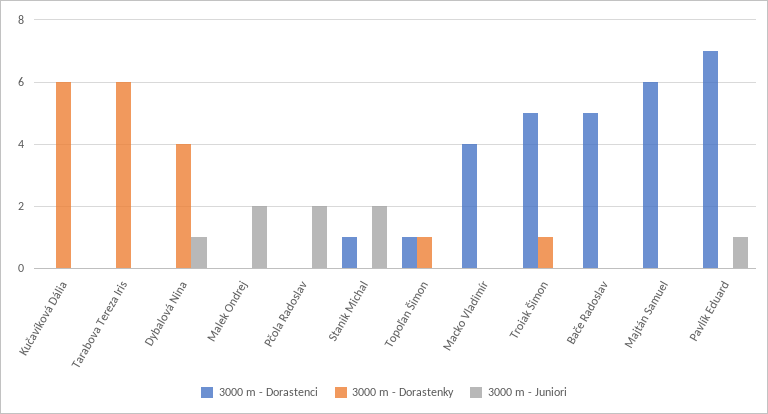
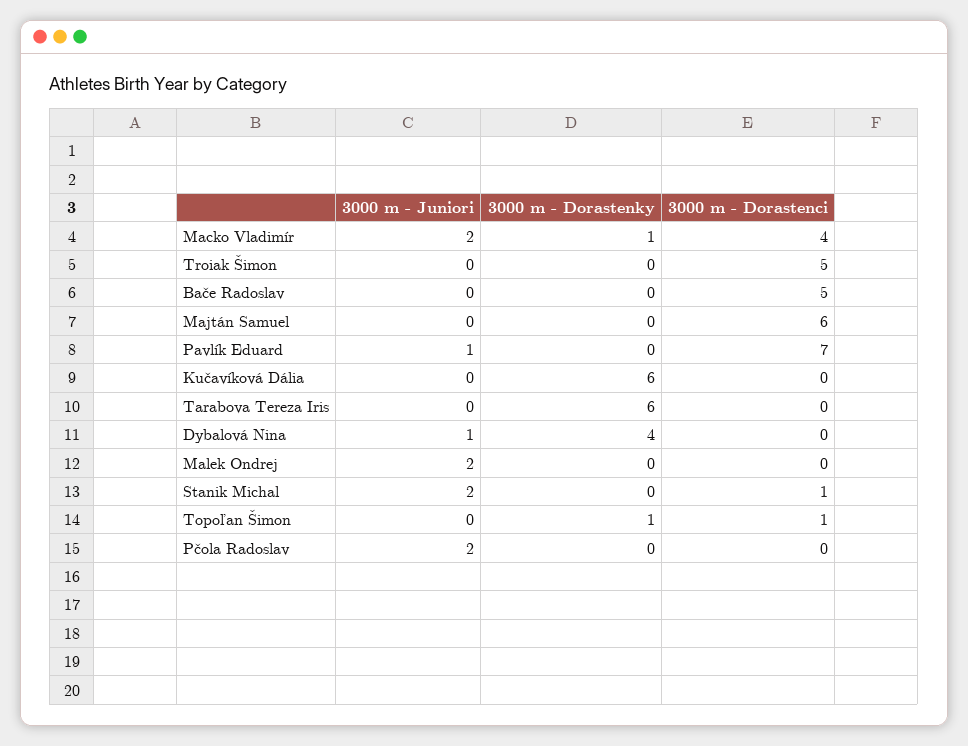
3000 m - Dorastenky, Macko Vladimír: 0 -> 1
3000 m - Juniori, Macko Vladimír: 0 -> 2
3000 m - Dorastenky, Troiak Šimon: 1 -> 0

